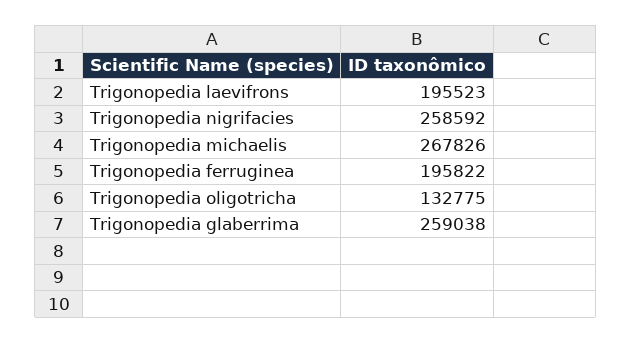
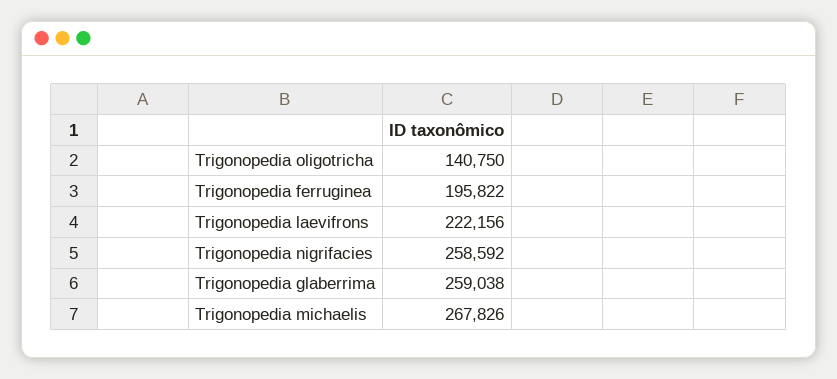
Trigonopedia laevifrons: 195523 -> 222156
Trigonopedia oligotricha: 132775 -> 140750

